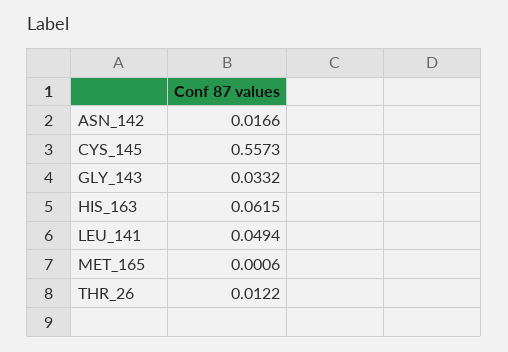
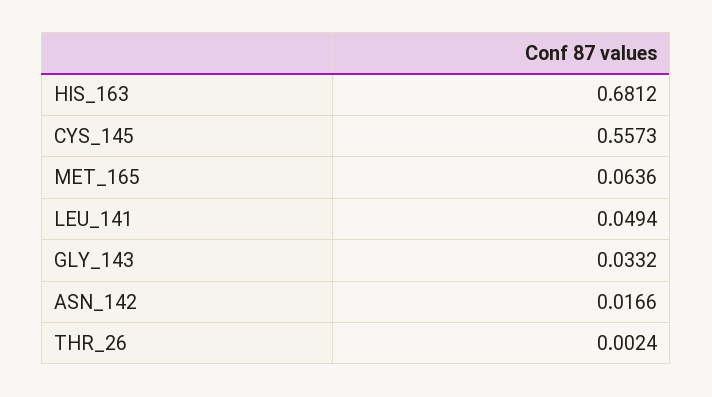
HIS_163: 0.0615 -> 0.6812
MET_165: 0.0006 -> 0.0636
THR_26: 0.0122 -> 0.0024

